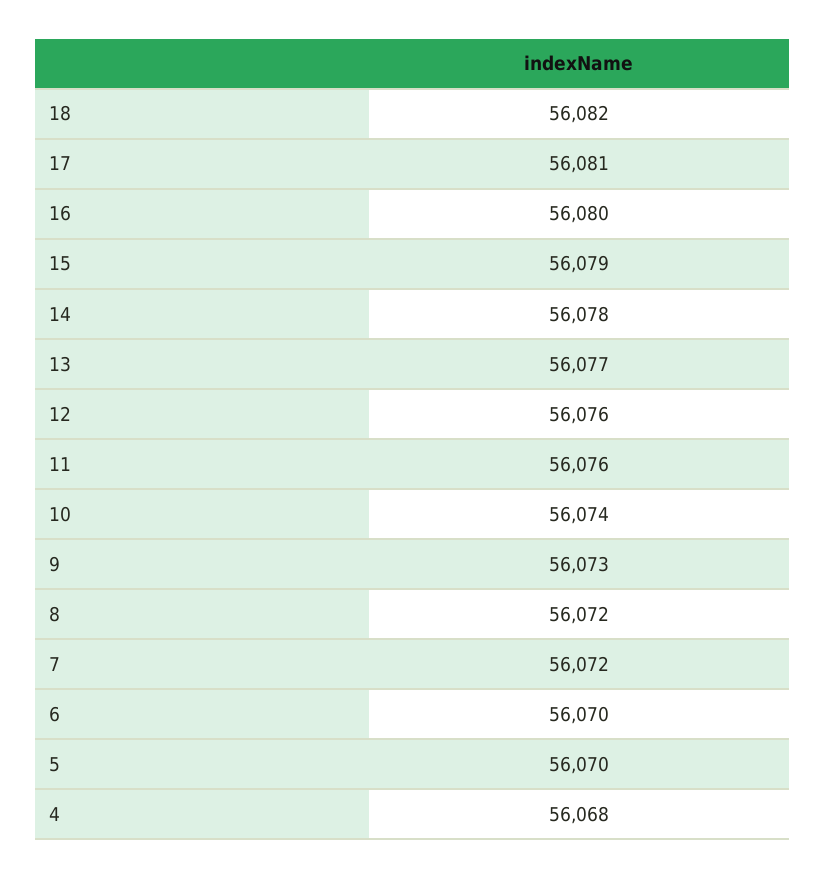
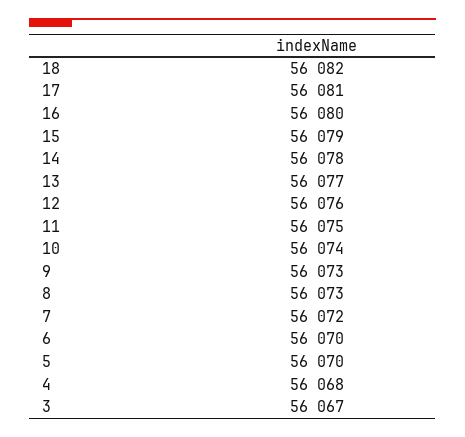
11: 56076 -> 56075
8: 56072 -> 56073
3: none -> 56067

